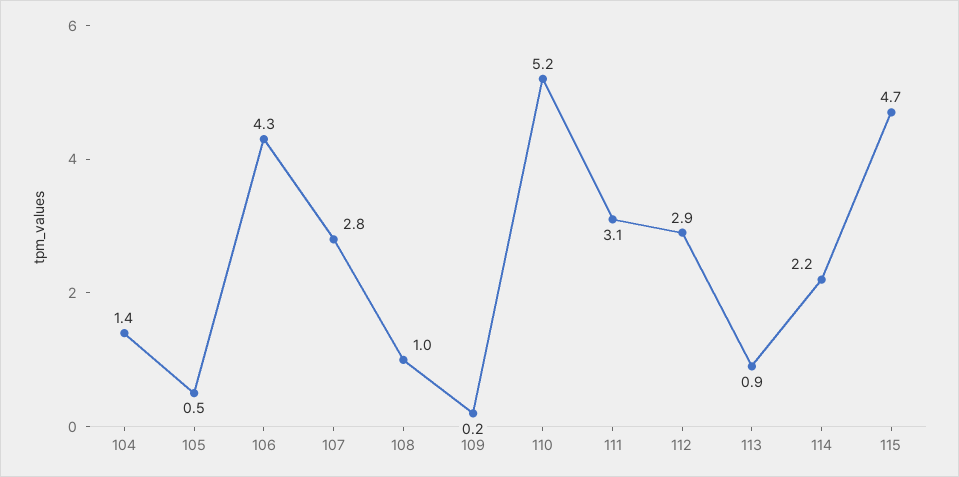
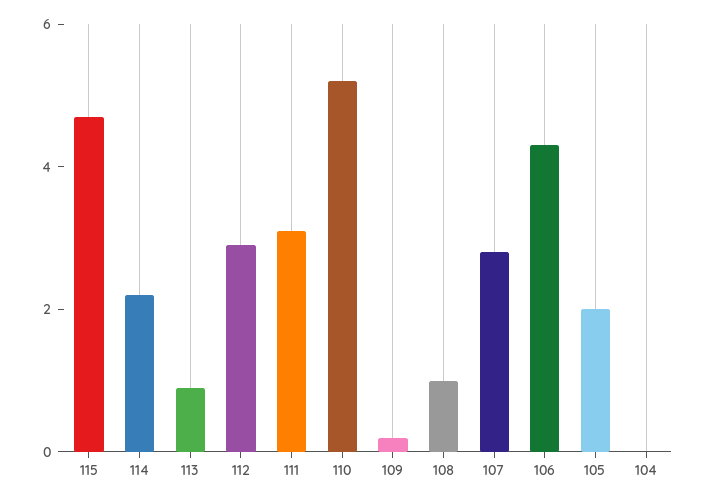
104: 1.4 -> 0
105: 0.5 -> 2

